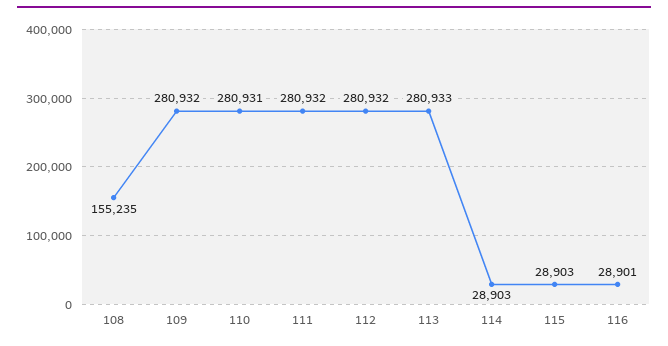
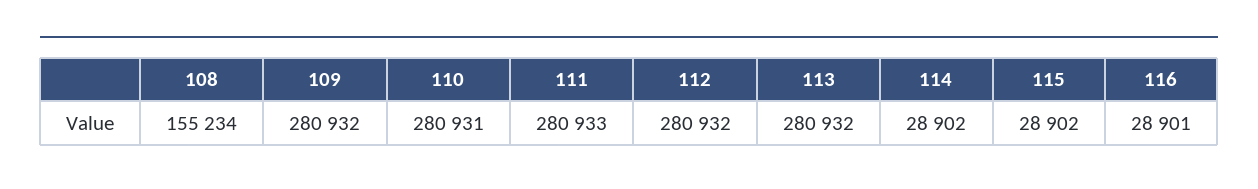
108: 155235 -> 155234
111: 280932 -> 280933
113: 280933 -> 280932
114: 28903 -> 28902
115: 28903 -> 28902

